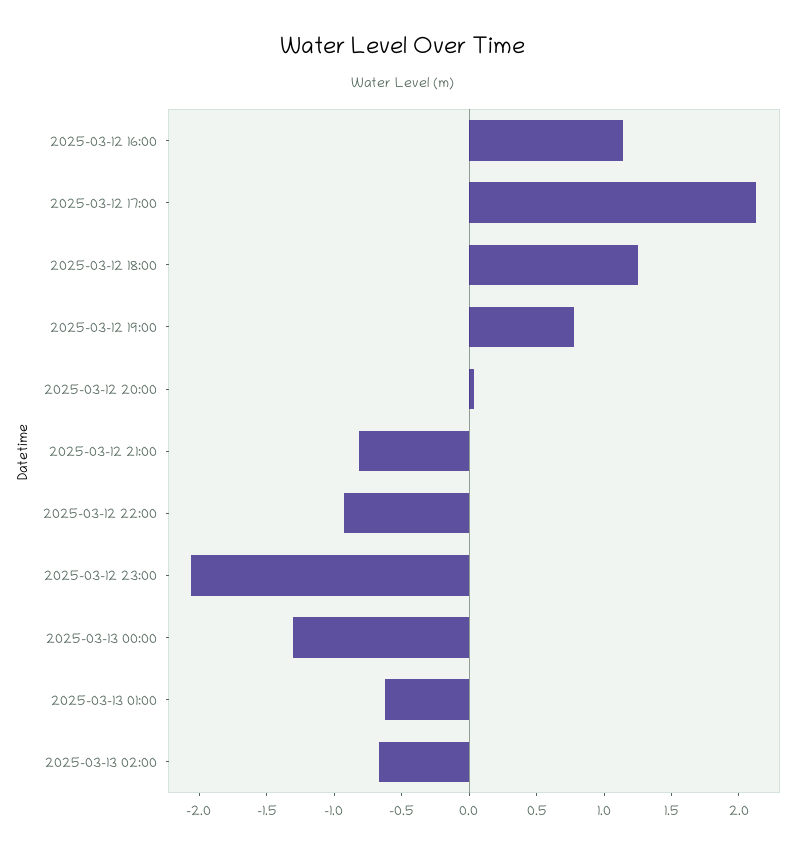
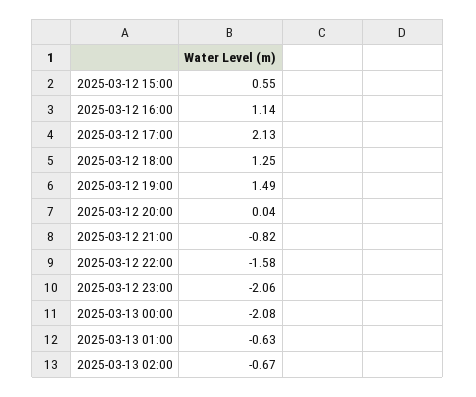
2025-03-12 19:00: 0.8 -> 1.49
2025-03-12 22:00: -0.9 -> -1.58
2025-03-13 00:00: -1.3 -> -2.08
2025-03-12 15:00: none -> 0.55

